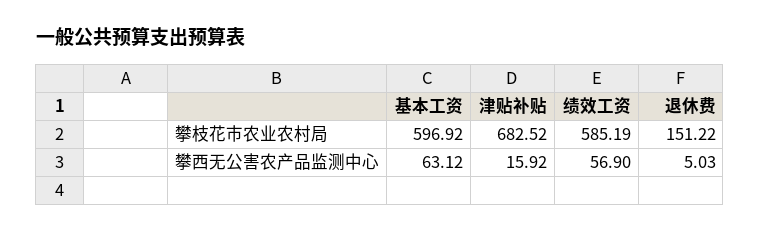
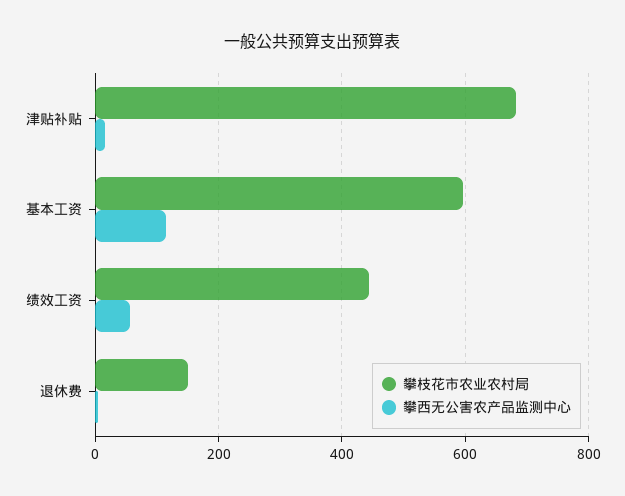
攀枝花市农业农村局, 绩效工资: 585.19 -> 440
攀西无公害农产品监测中心, 基本工资: 63.12 -> 120

